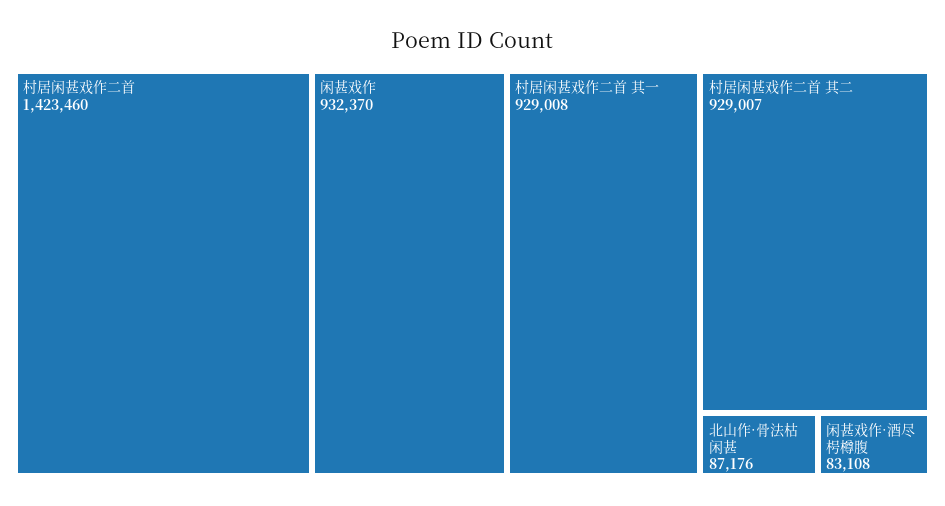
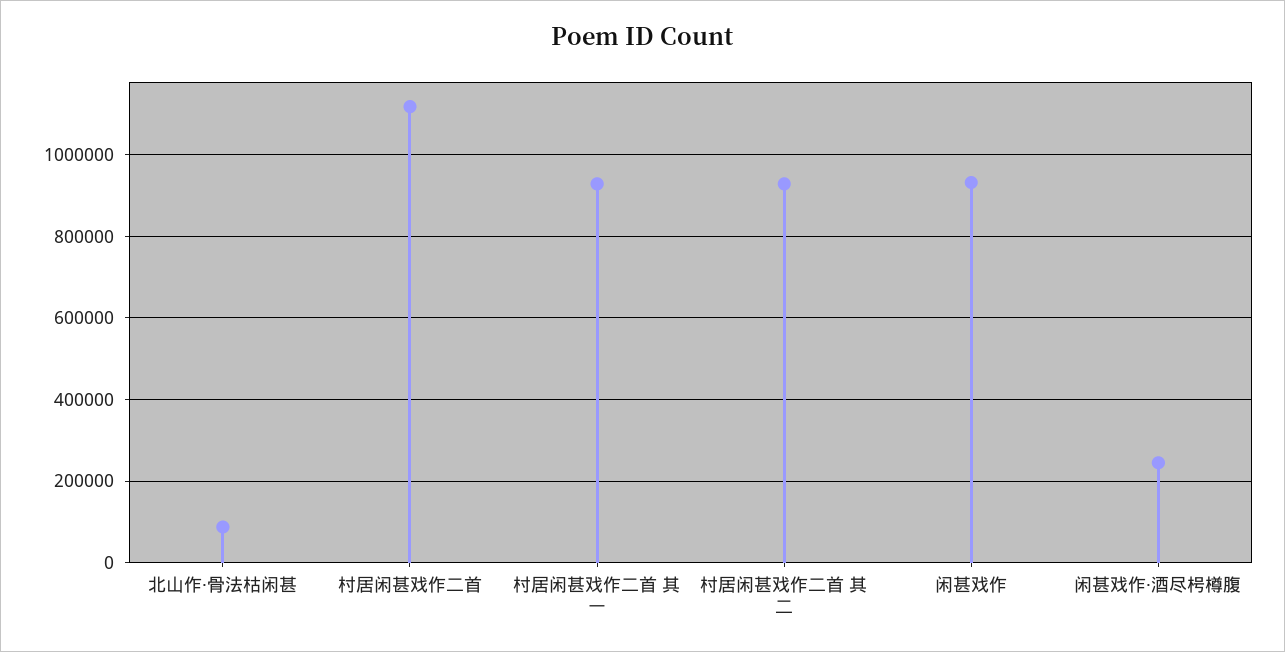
村居闲甚戏作二首: 1423460 -> 1120000
闲甚戏作·酒尽枵樽腹: 83108 -> 240000

